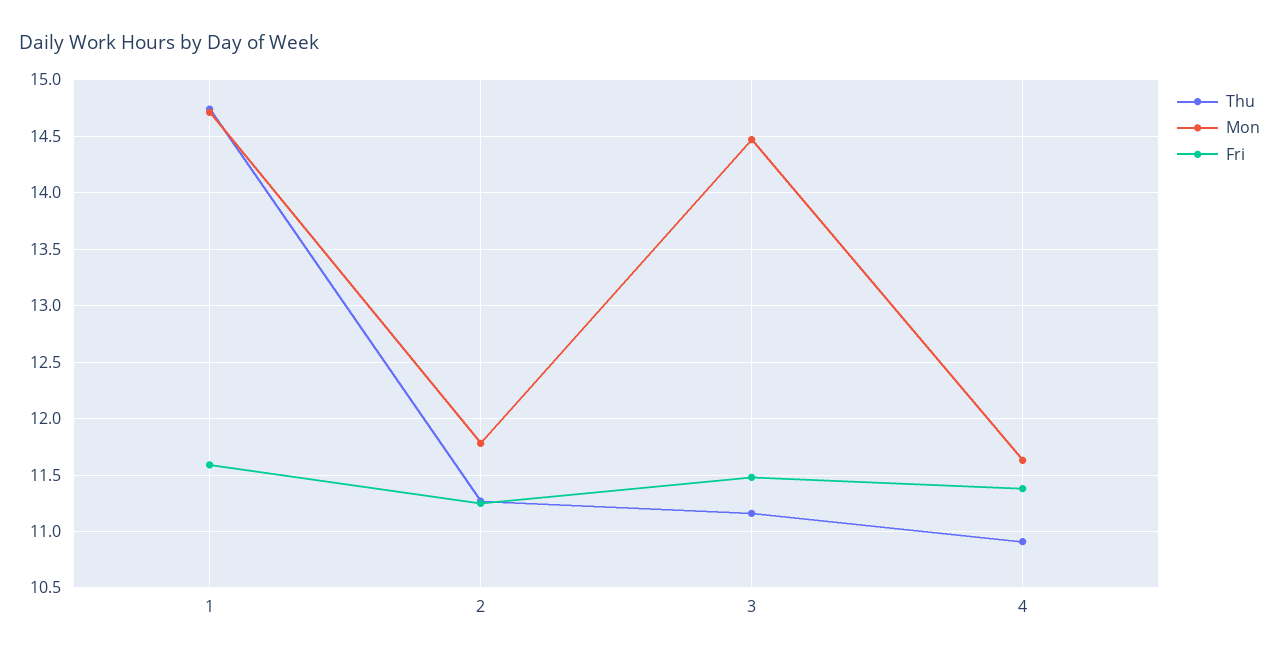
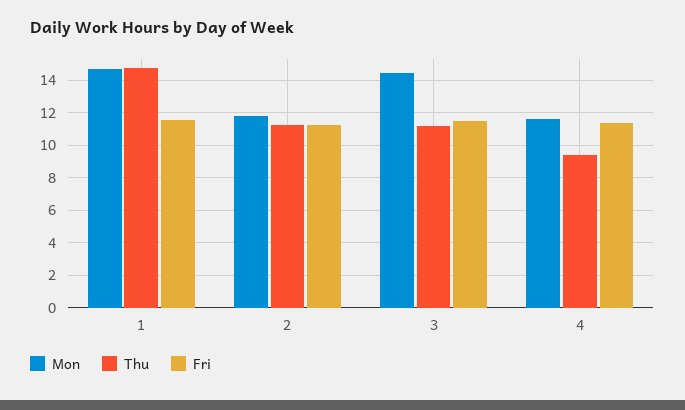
Thu, 4: 10.9 -> 9.5

